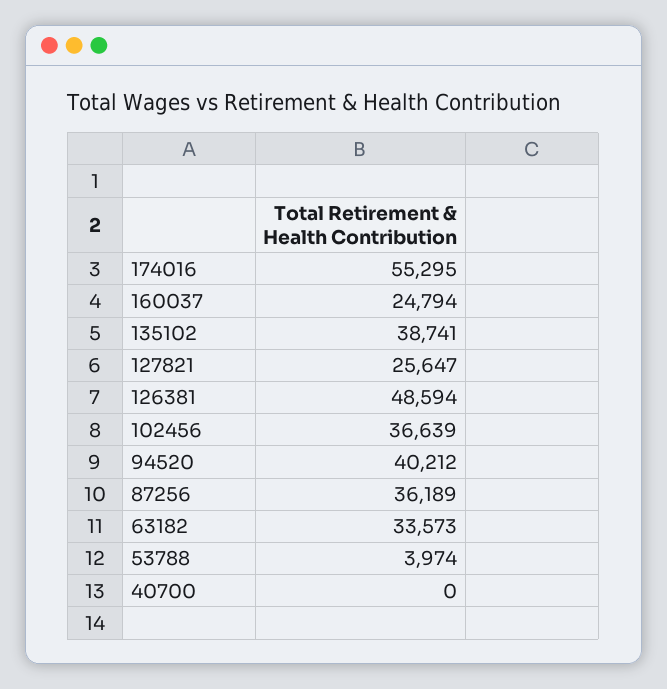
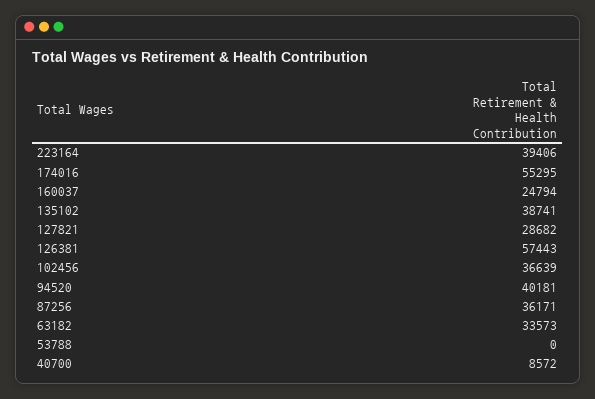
127821: 25647 -> 28682
126381: 48594 -> 57443
94520: 40212 -> 40181
87256: 36189 -> 36171
53788: 3974 -> 0
40700: 0 -> 8572
223164: none -> 39406

